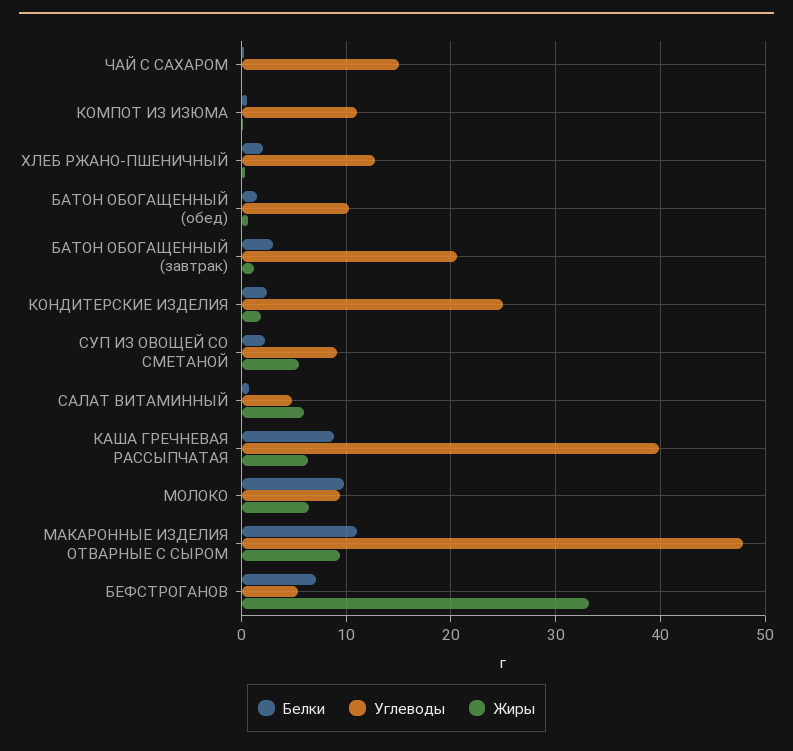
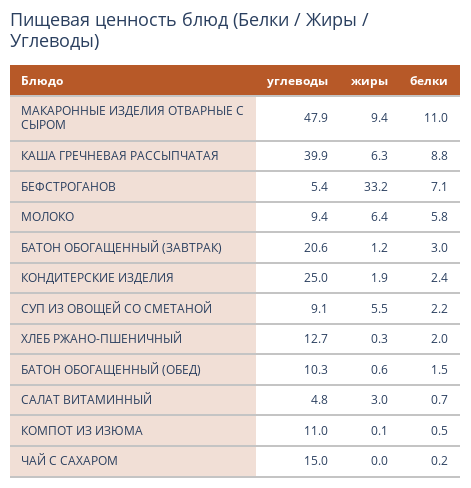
Жиры, САЛАТ ВИТАМИННЫЙ: 6 -> 3
Белки, МОЛОКО: 10 -> 5.8

